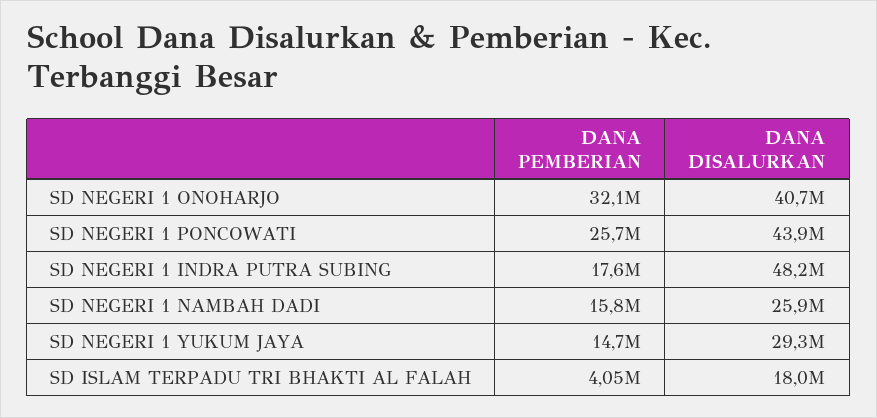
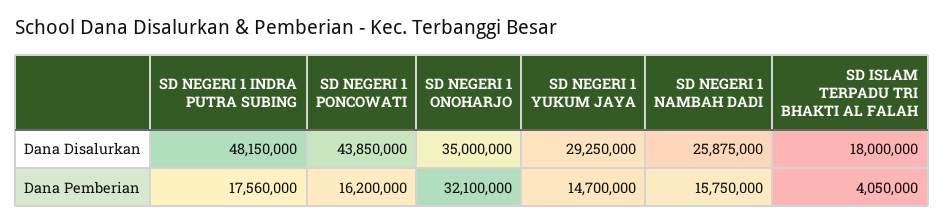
DANA DISALURKAN, SD NEGERI 1 ONOHARJO: 40700000 -> 35000000
DANA PEMBERIAN, SD NEGERI 1 PONCOWATI: 25700000 -> 16200000

